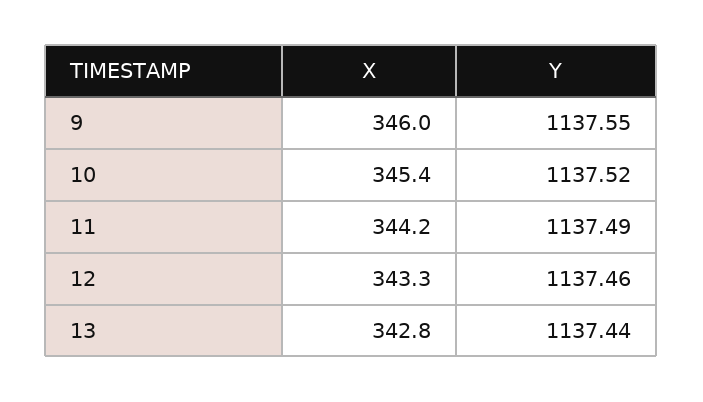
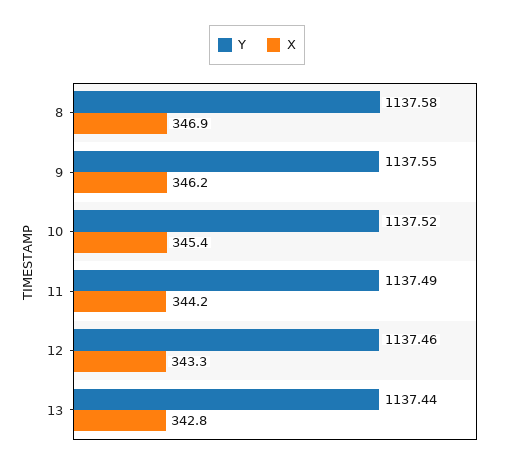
X, 9: 346 -> 346.2
Y, 8: none -> 1137.58
X, 8: none -> 346.9

